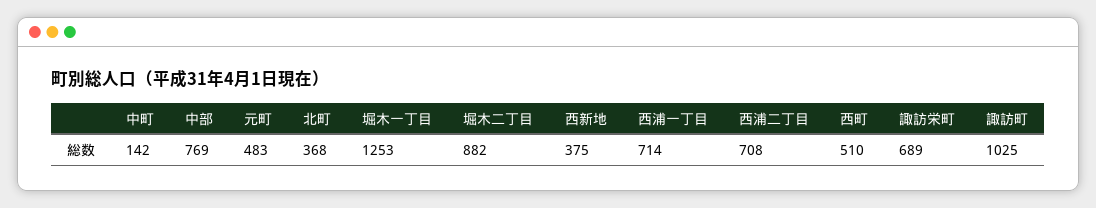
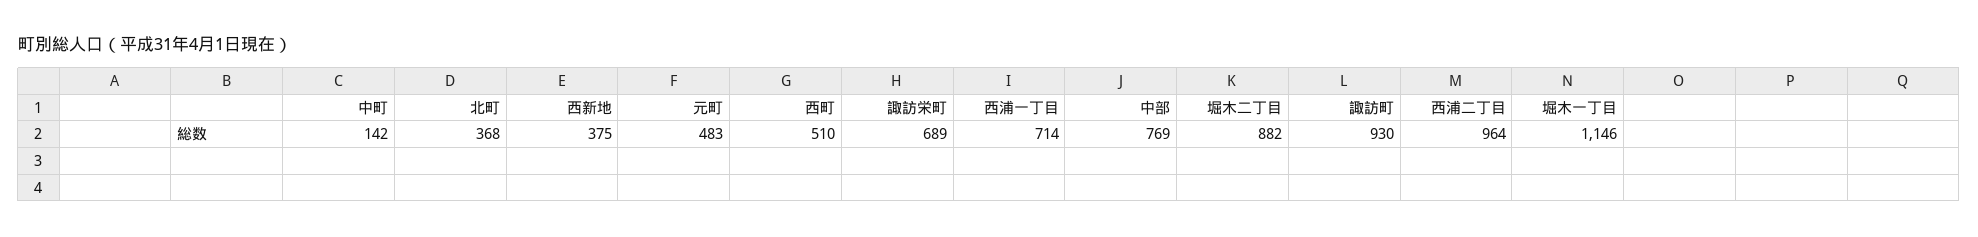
堀木一丁目: 1253 -> 1146
西浦二丁目: 708 -> 964
諏訪町: 1025 -> 930

